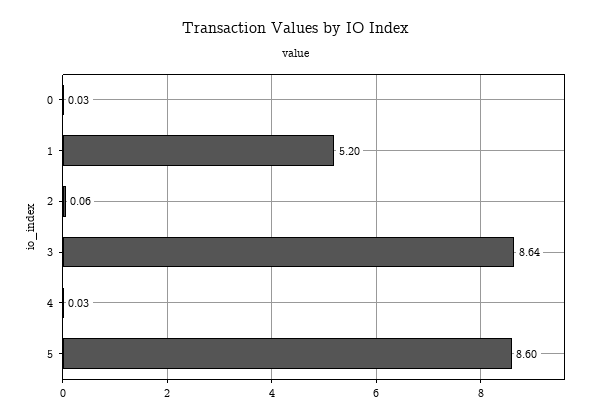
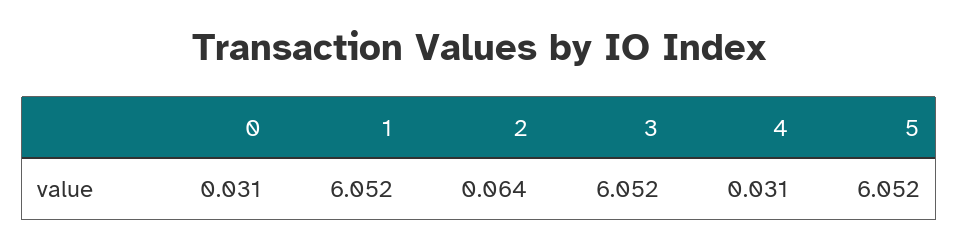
1: 5.2 -> 6.052
3: 8.64 -> 6.052
5: 8.6 -> 6.052

